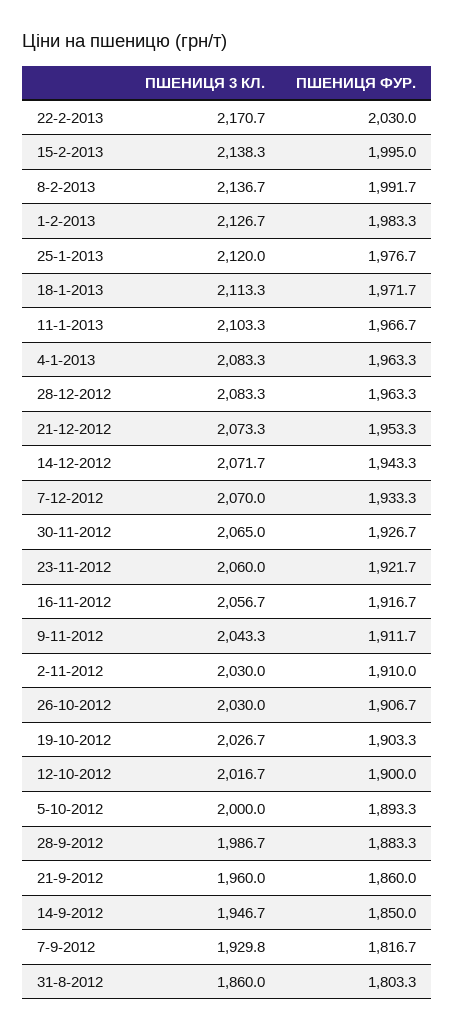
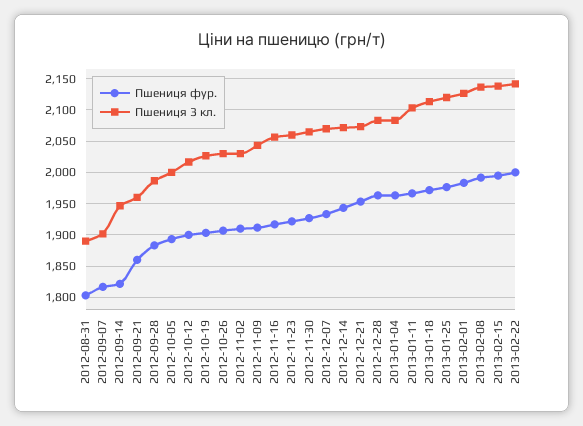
ПШЕНИЦЯ 3 КЛ., 22-2-2013: 2170.7 -> 2140
ПШЕНИЦЯ ФУР., 22-2-2013: 2030 -> 2000
ПШЕНИЦЯ ФУР., 14-9-2012: 1850 -> 1820
ПШЕНИЦЯ 3 КЛ., 7-9-2012: 1929.8 -> 1900
ПШЕНИЦЯ 3 КЛ., 31-8-2012: 1860 -> 1890

